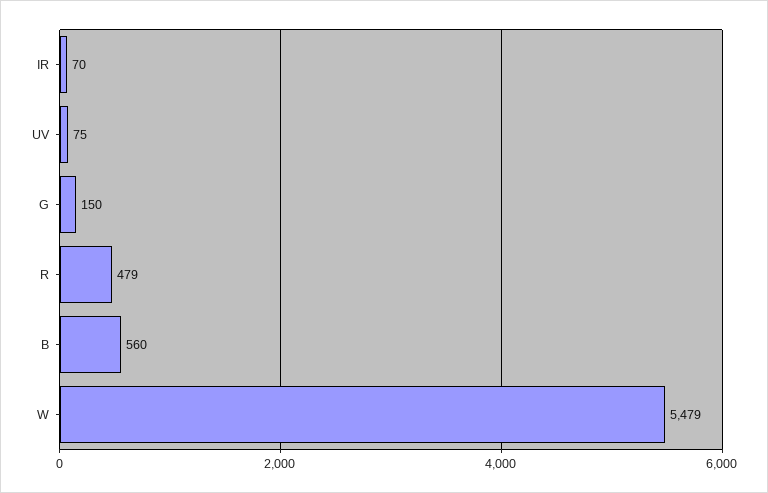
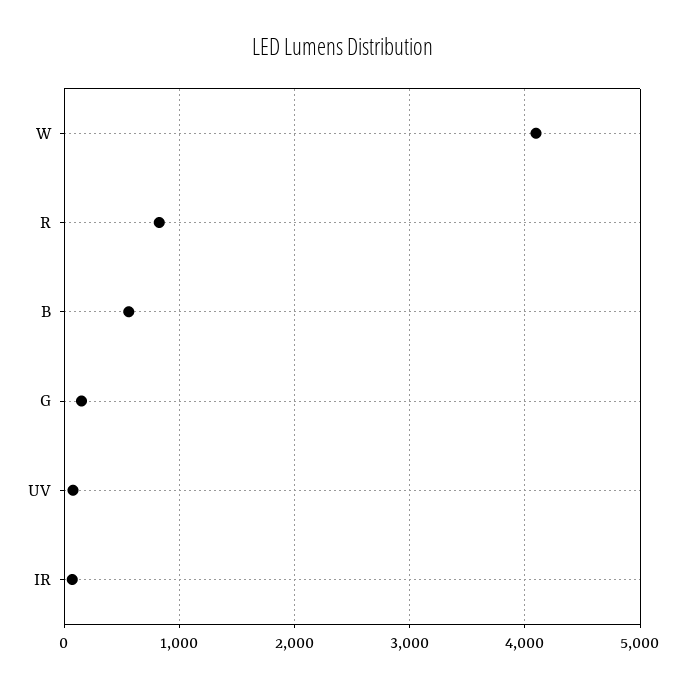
R: 479 -> 800
W: 5479 -> 4100

